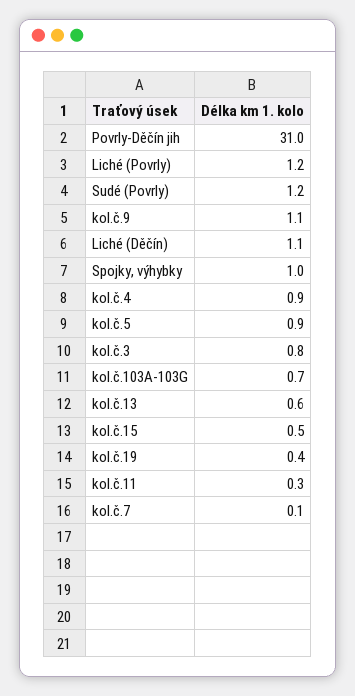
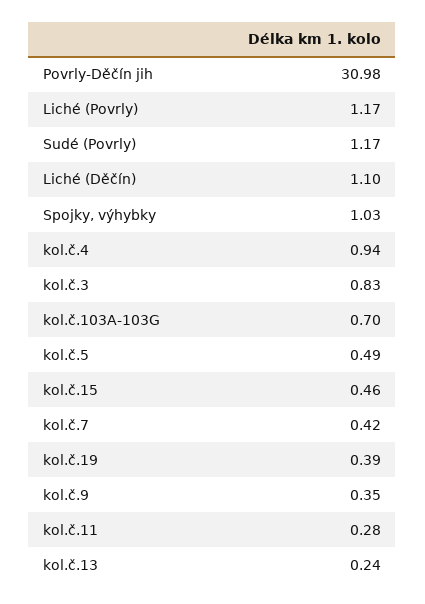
kol.č.9: 1.1 -> 0.35
kol.č.5: 0.9 -> 0.49
kol.č.13: 0.6 -> 0.24
kol.č.7: 0.1 -> 0.42

